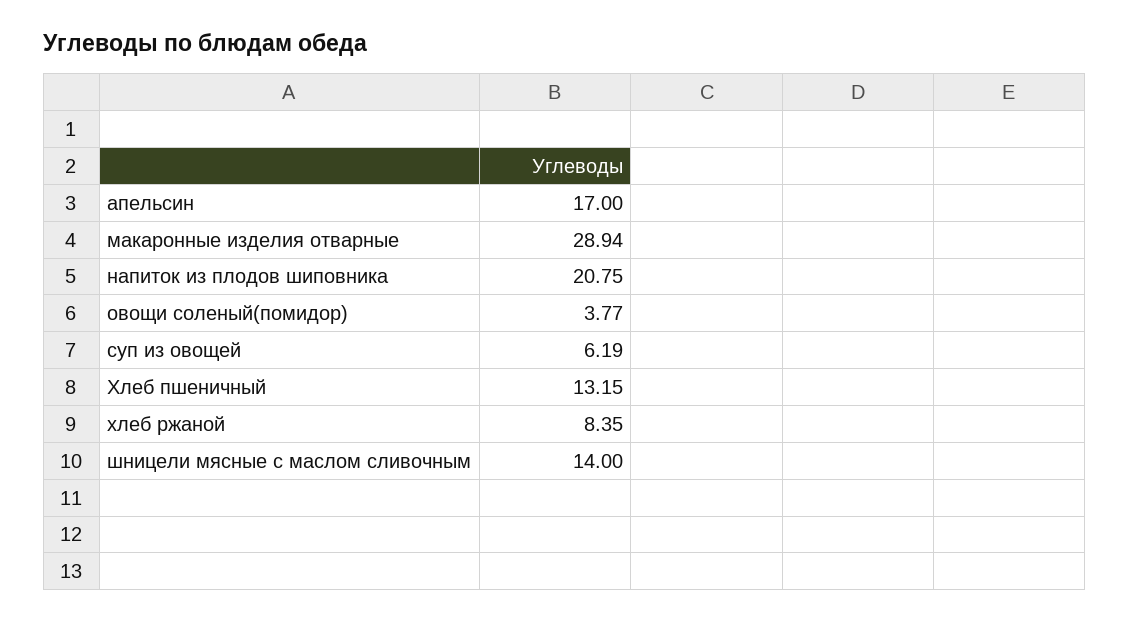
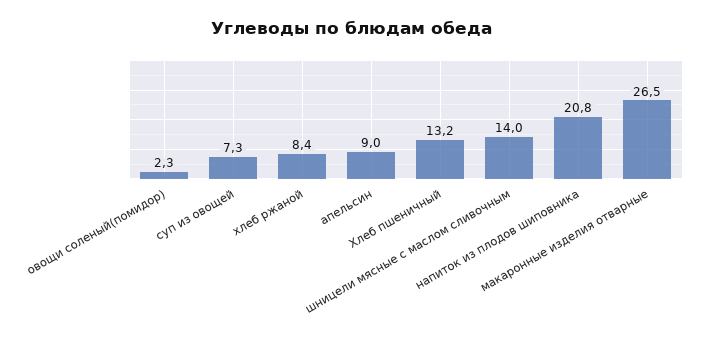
апельсин: 17 -> 9
макаронные изделия отварные: 28.94 -> 26.5
овощи соленый(помидор): 3.77 -> 2.3
суп из овощей: 6.19 -> 7.3

